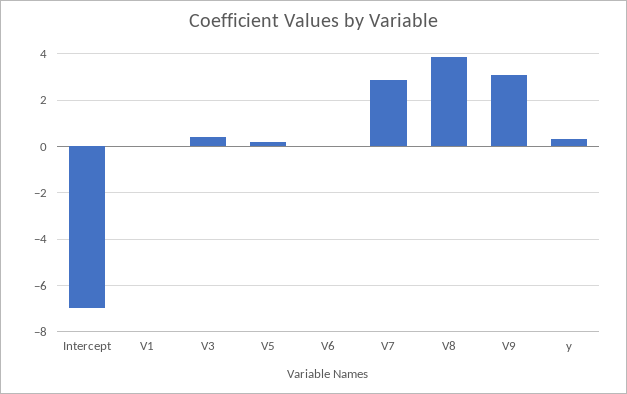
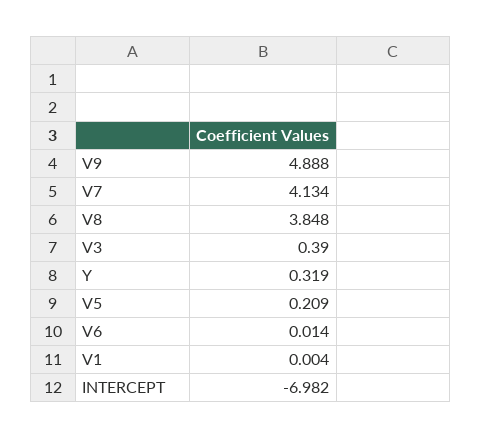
V7: 3 -> 4.134
V9: 3 -> 4.888

